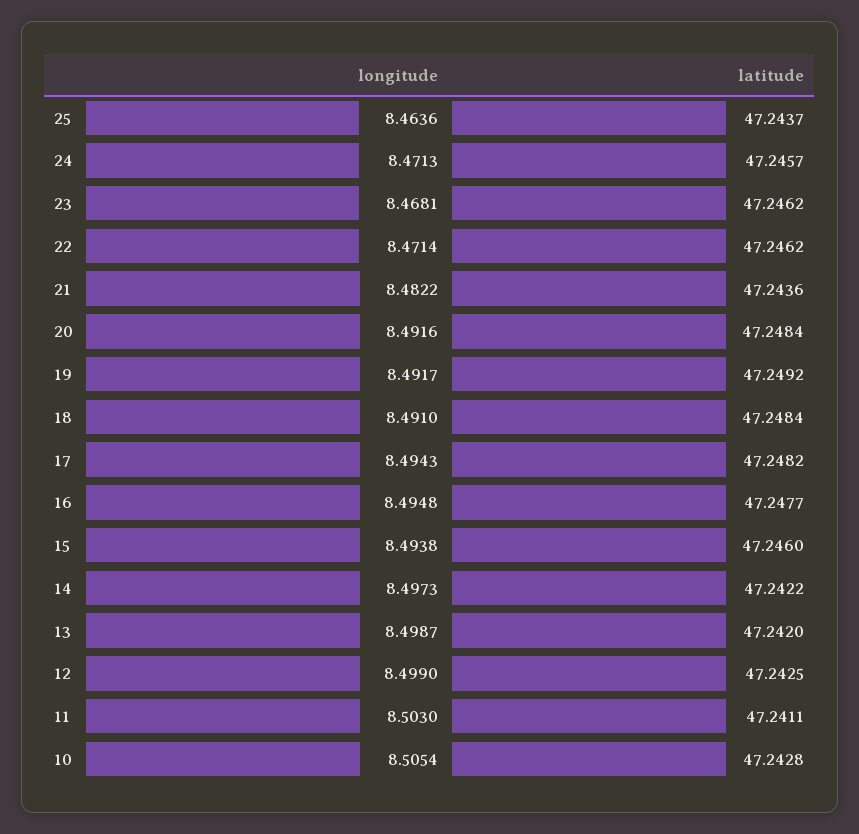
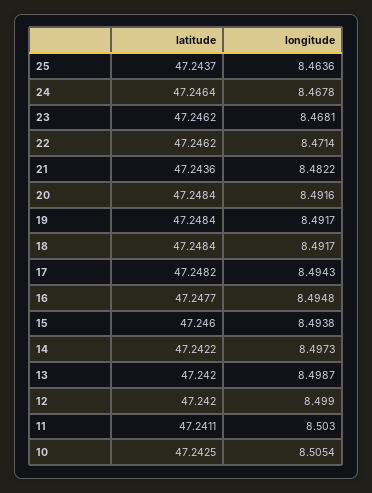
longitude, 24: 8.4713 -> 8.4678
latitude, 24: 47.2457 -> 47.2464
latitude, 19: 47.2492 -> 47.2484
longitude, 18: 8.491 -> 8.4917
latitude, 12: 47.2425 -> 47.242
latitude, 10: 47.2428 -> 47.2425

